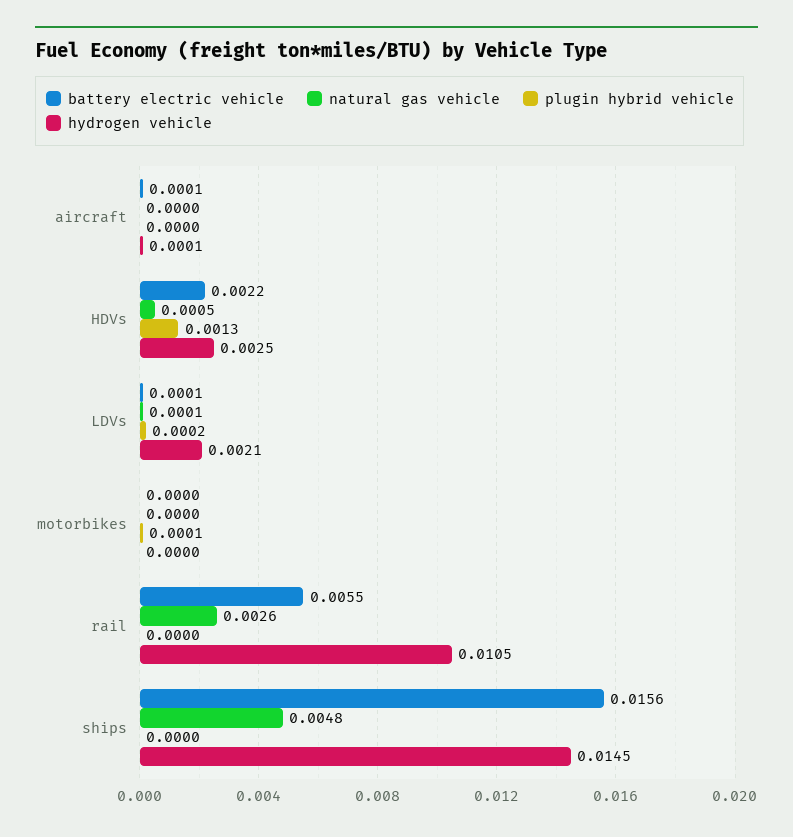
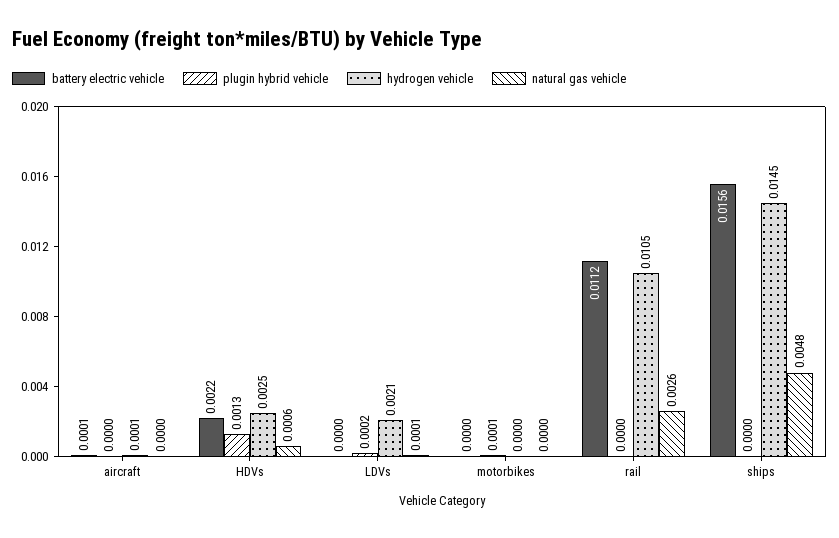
natural gas vehicle, HDVs: 0.0005 -> 0.0006
battery electric vehicle, LDVs: 0.0001 -> 0
battery electric vehicle, rail: 0.0055 -> 0.0112

